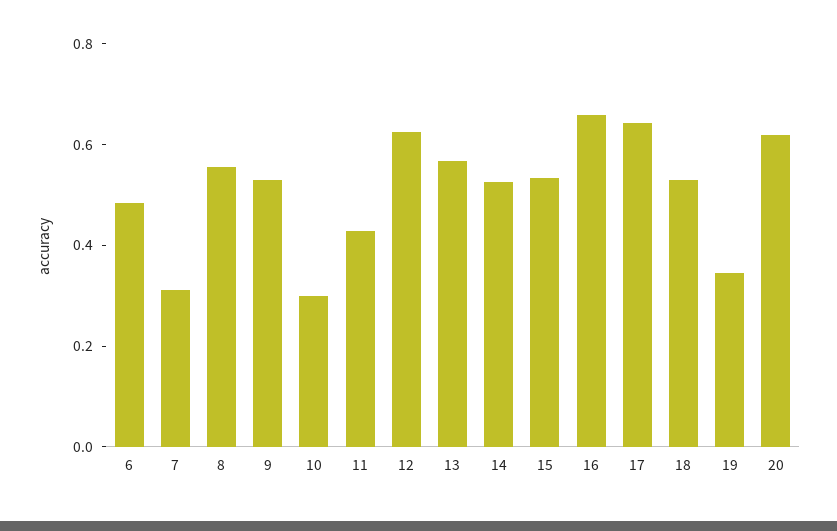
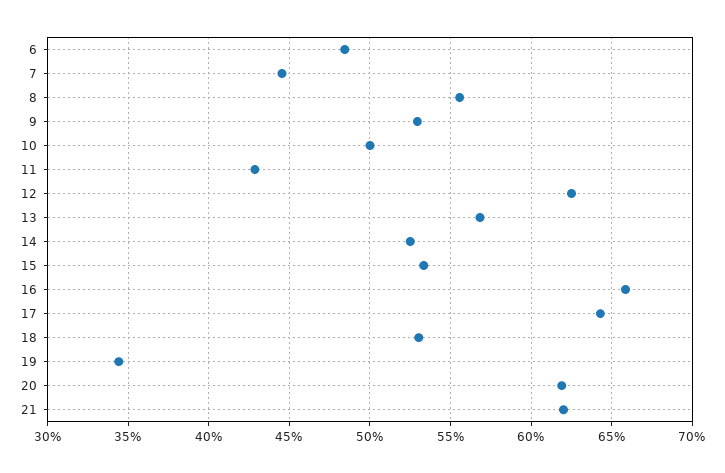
7: 0.3 -> 0.445
10: 0.3 -> 0.5
21: none -> 0.62

